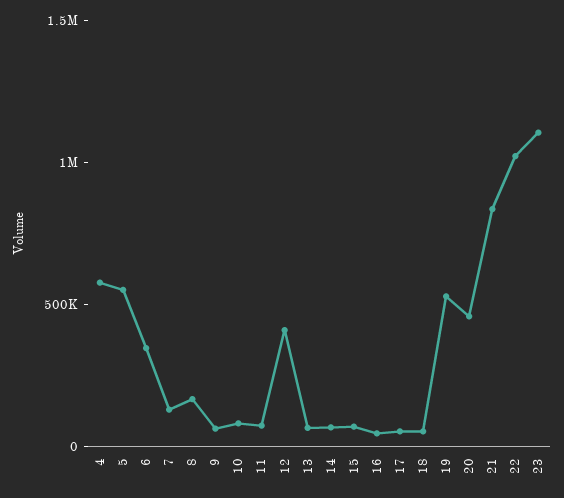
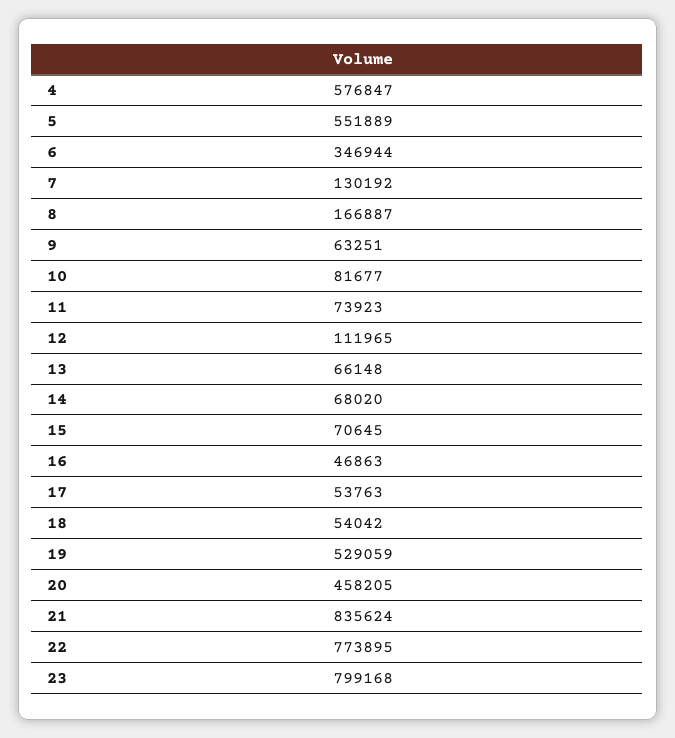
12: 400000 -> 111965
22: 1000000 -> 773895
23: 1100000 -> 799168

